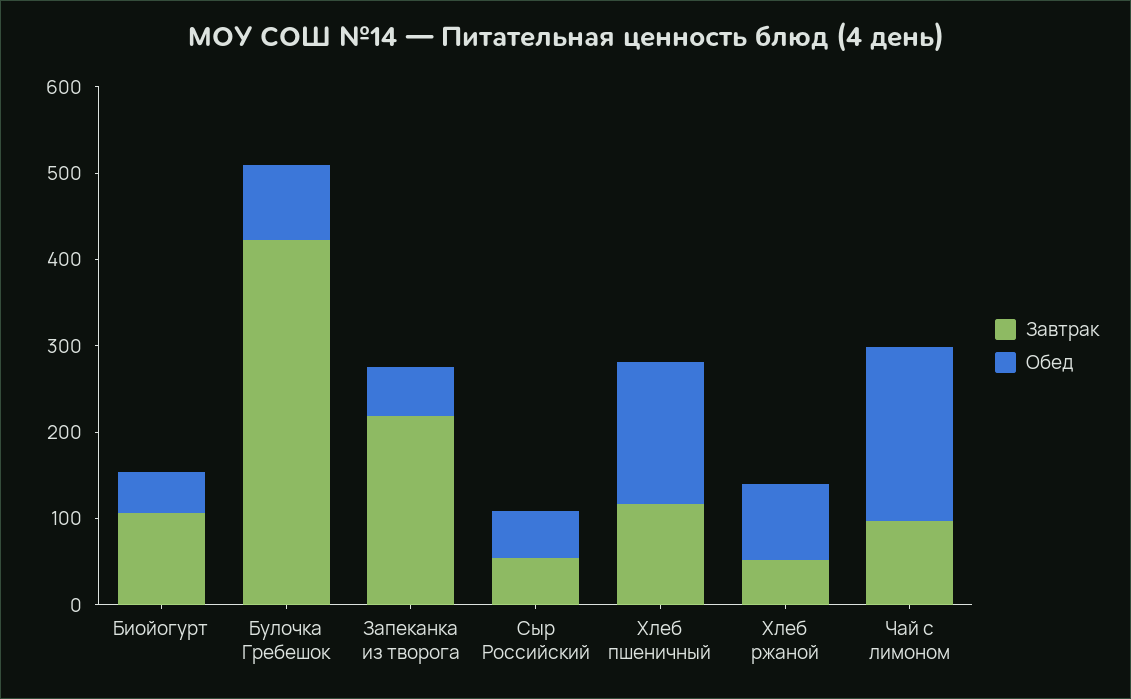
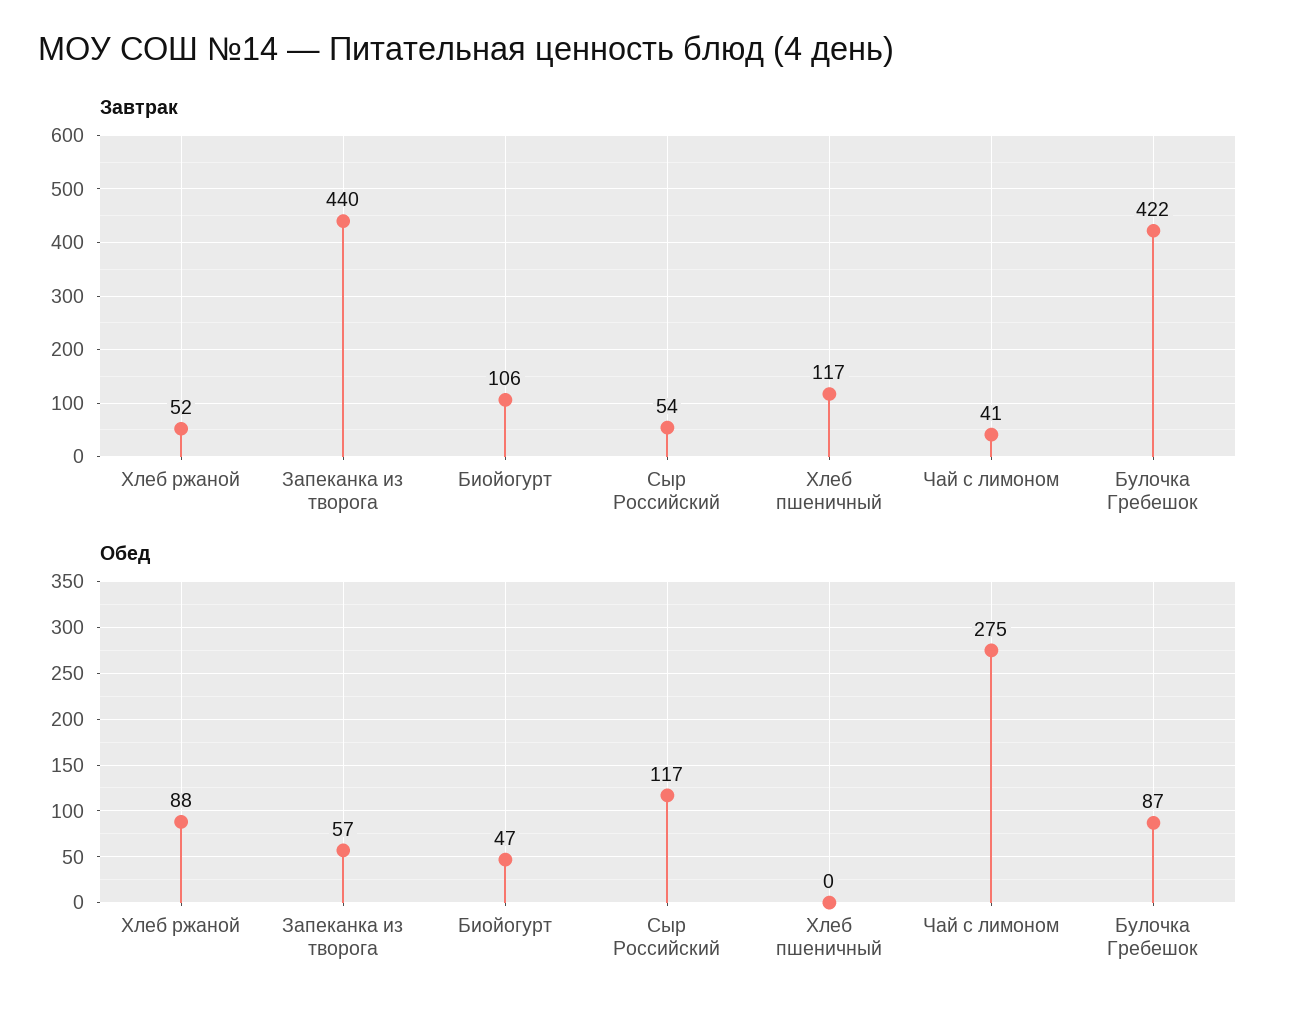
Завтрак, Запеканка из творога: 220 -> 440
Обед, Сыр Российский: 60 -> 117
Обед, Хлеб пшеничный: 160 -> 0
Завтрак, Чай с лимоном: 100 -> 41
Обед, Чай с лимоном: 200 -> 275

